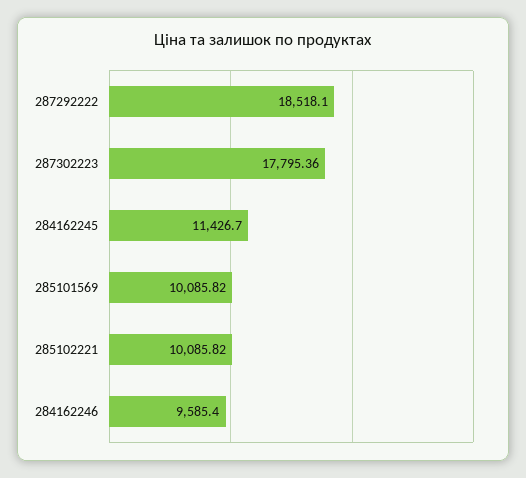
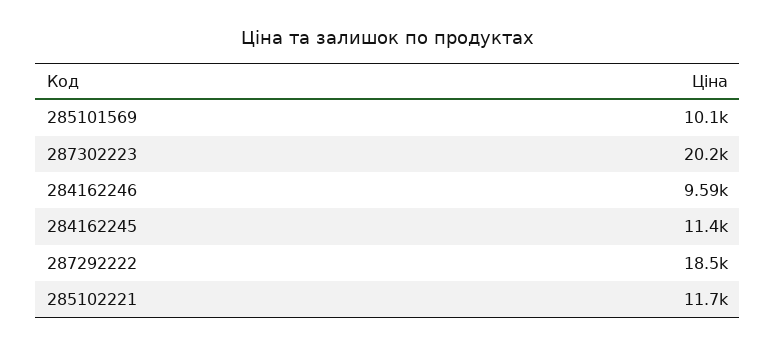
287302223: 17795.36 -> 20200
285102221: 10085.82 -> 11700

